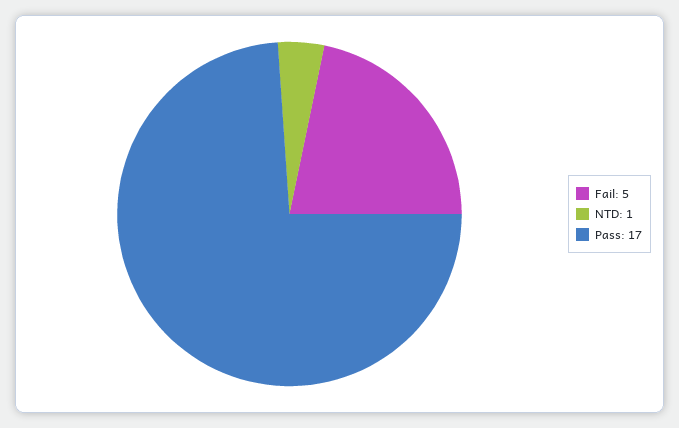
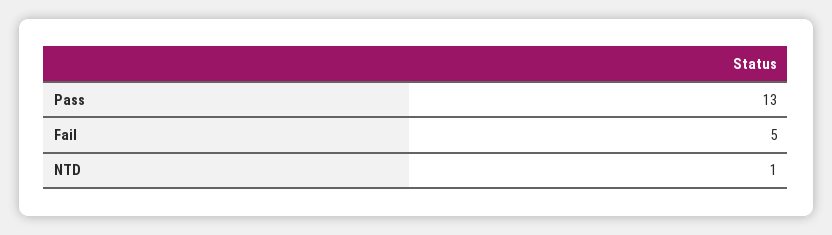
Pass: 17 -> 13

